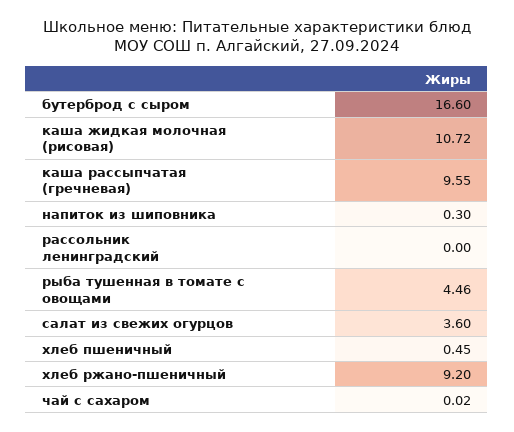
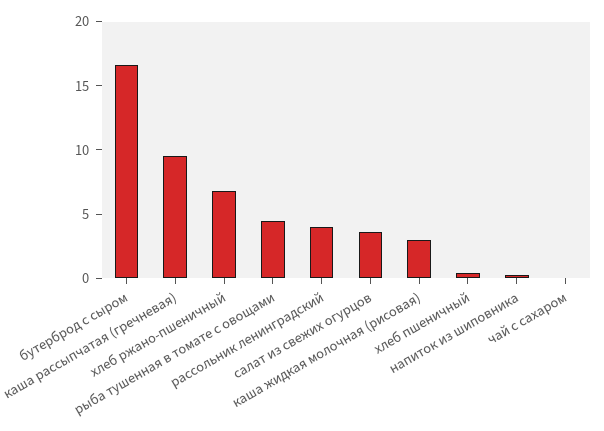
каша жидкая молочная (рисовая): 10.72 -> 3
рассольник ленинградский: 0 -> 4
хлеб ржано-пшеничный: 9.2 -> 7

